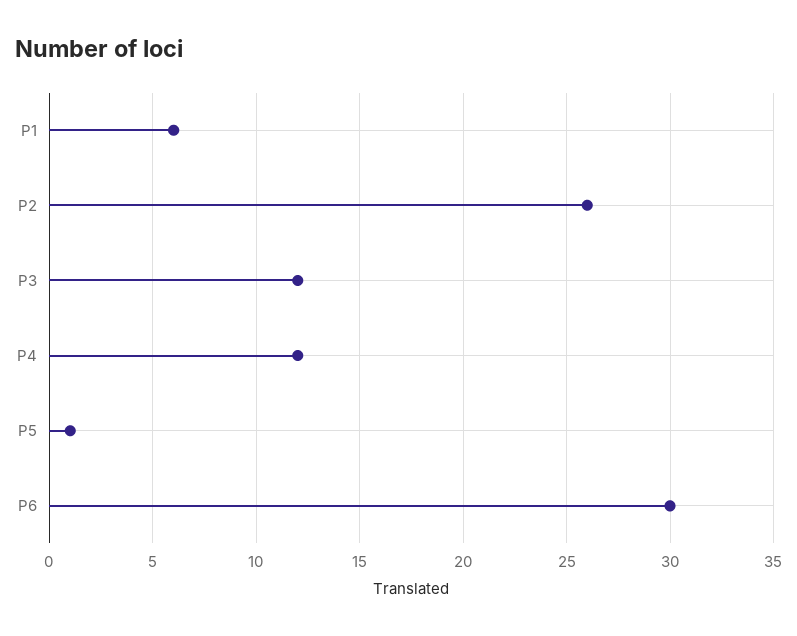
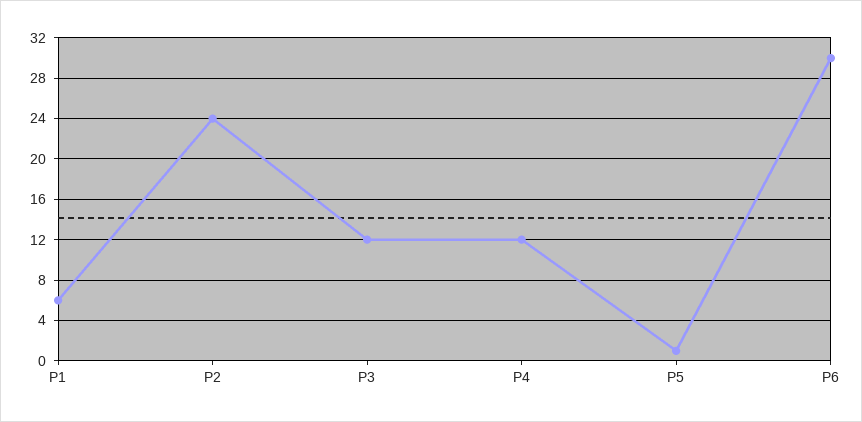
Р2: 26 -> 24

